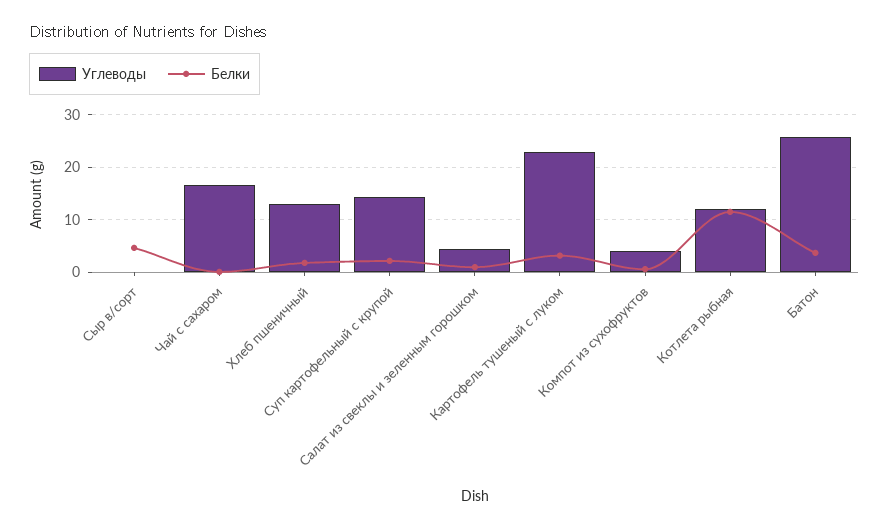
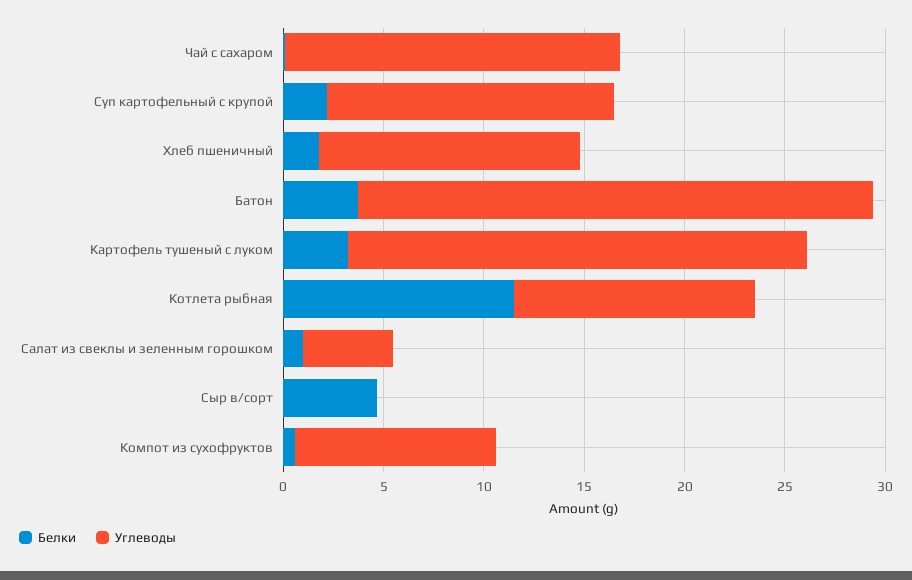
Углеводы, Компот из сухофруктов: 4 -> 10

